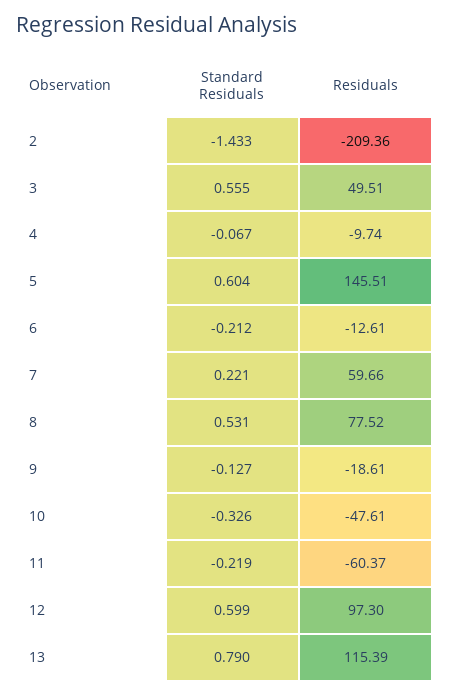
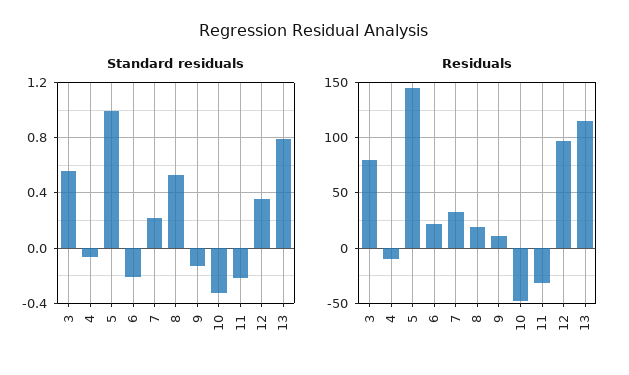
Standard Residuals, 2: -1.433 -> none
Residuals, 2: -209.36 -> none
Residuals, 3: 49.51 -> 80
Standard Residuals, 5: 0.604 -> 1
Residuals, 6: -12.61 -> 20
Residuals, 7: 59.66 -> 30
Residuals, 8: 77.52 -> 20
Residuals, 9: -18.61 -> 10
Residuals, 11: -60.37 -> -30
Standard Residuals, 12: 0.599 -> 0.35

